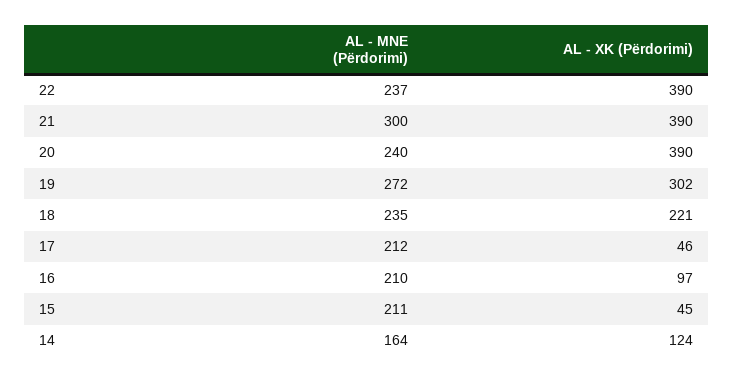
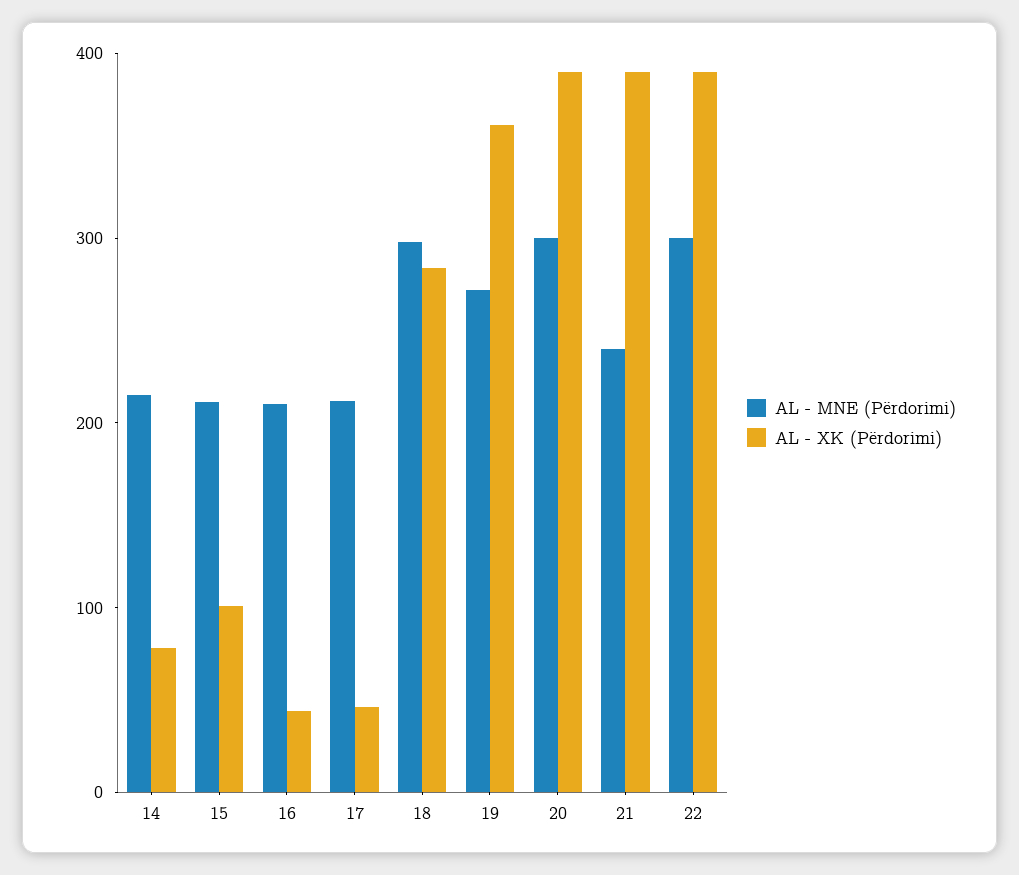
AL - MNE (Përdorimi), 22: 237 -> 300
AL - MNE (Përdorimi), 21: 300 -> 240
AL - MNE (Përdorimi), 20: 240 -> 300
AL - XK (Përdorimi), 19: 302 -> 360
AL - MNE (Përdorimi), 18: 235 -> 300
AL - XK (Përdorimi), 18: 221 -> 280
AL - XK (Përdorimi), 16: 97 -> 40
AL - XK (Përdorimi), 15: 45 -> 100
AL - MNE (Përdorimi), 14: 164 -> 220
AL - XK (Përdorimi), 14: 124 -> 80

